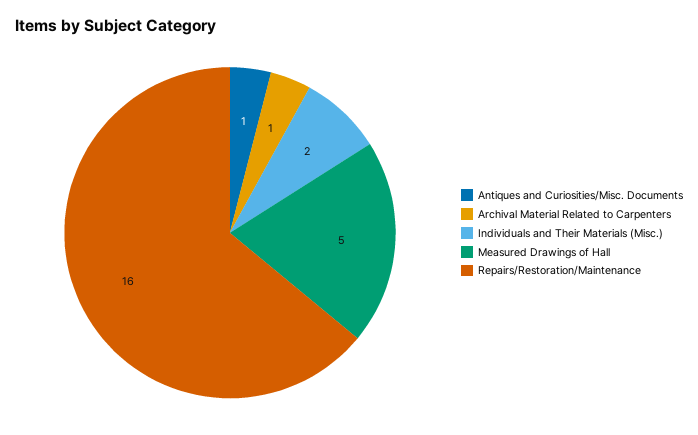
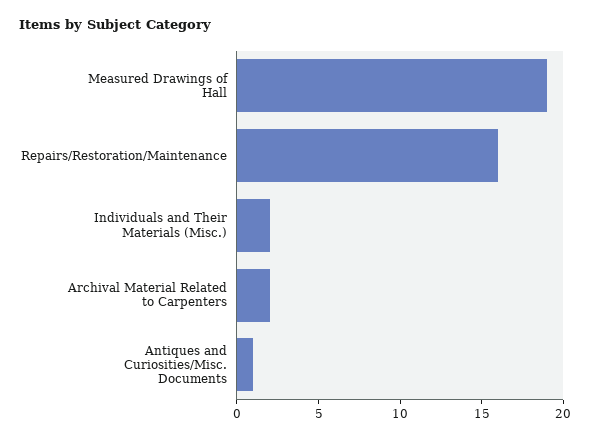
Archival Material Related to Carpenters: 1 -> 2
Measured Drawings of Hall: 5 -> 19

